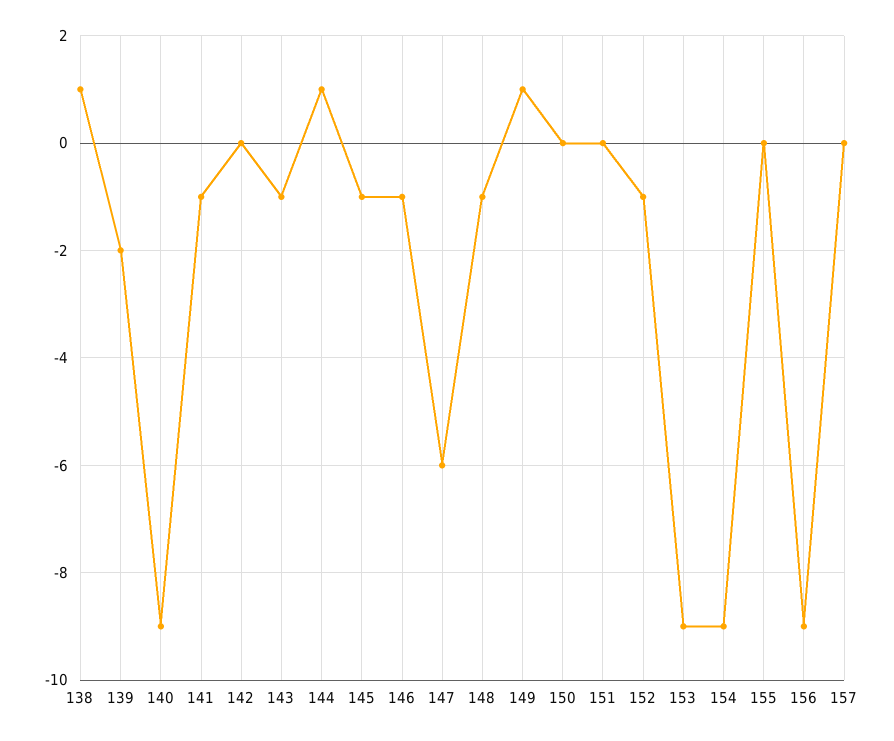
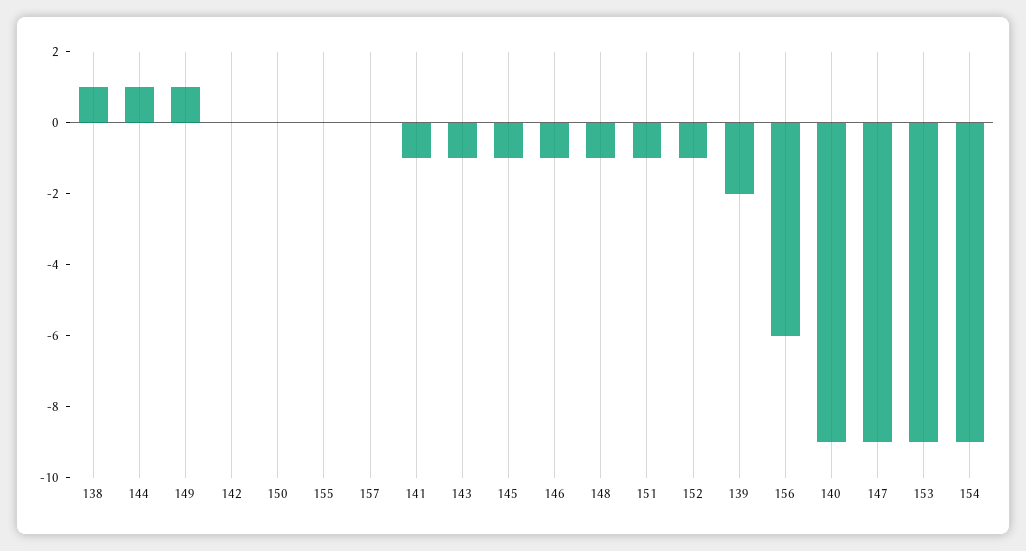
147: -6 -> -9
151: 0 -> -1
156: -9 -> -6

